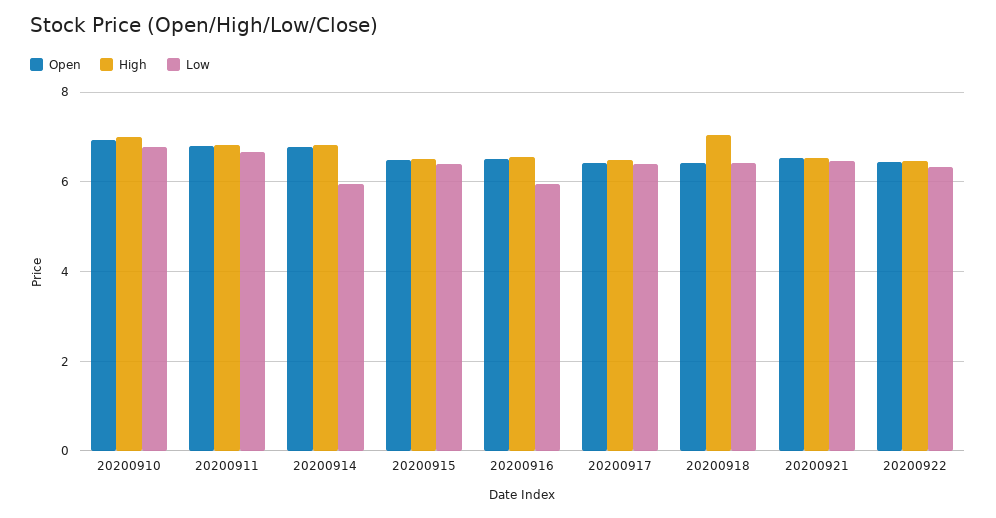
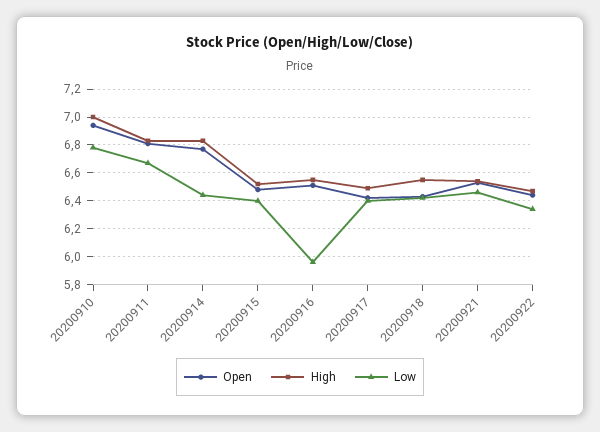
Low, 20200914: 6 -> 6.45
High, 20200918: 7 -> 6.55

